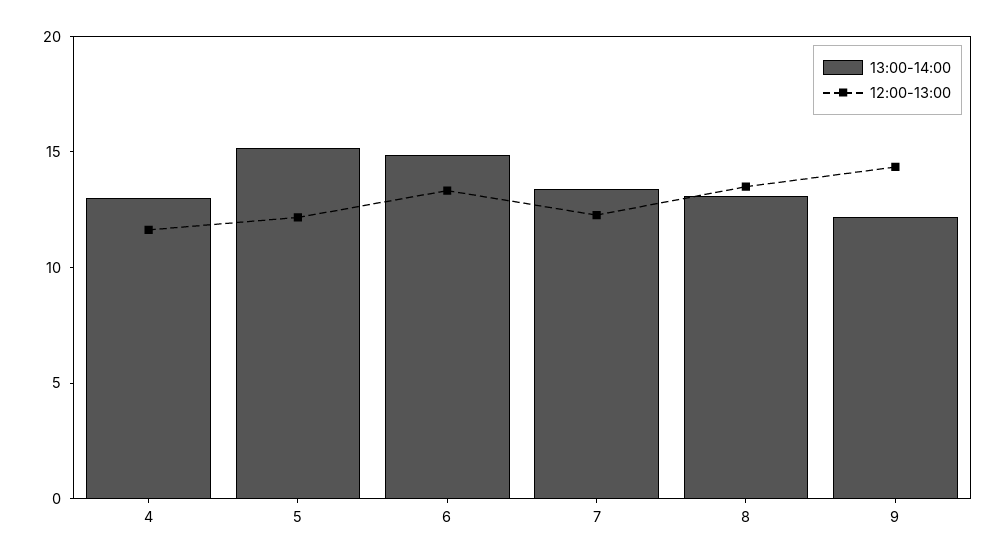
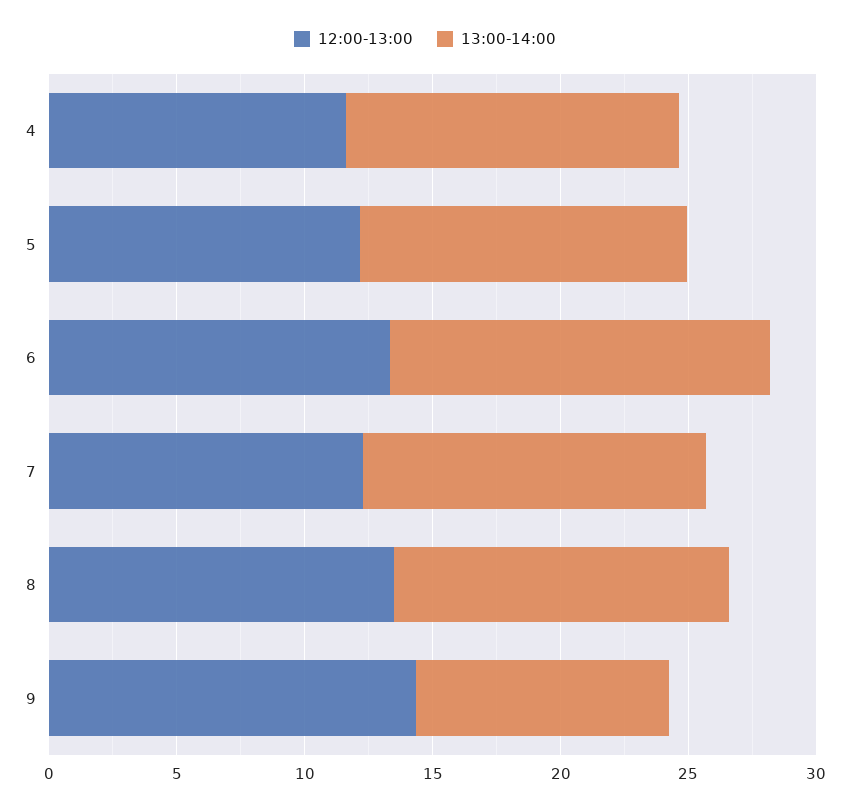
13:00-14:00, 5: 15 -> 13
13:00-14:00, 9: 12 -> 10

